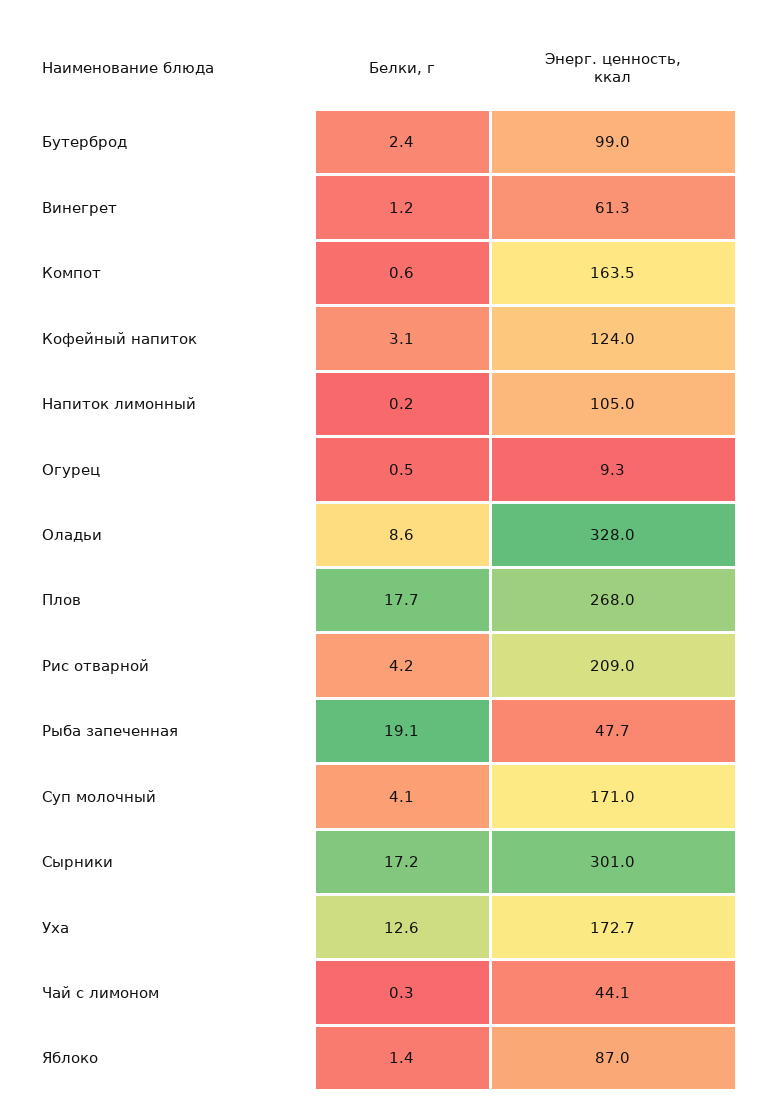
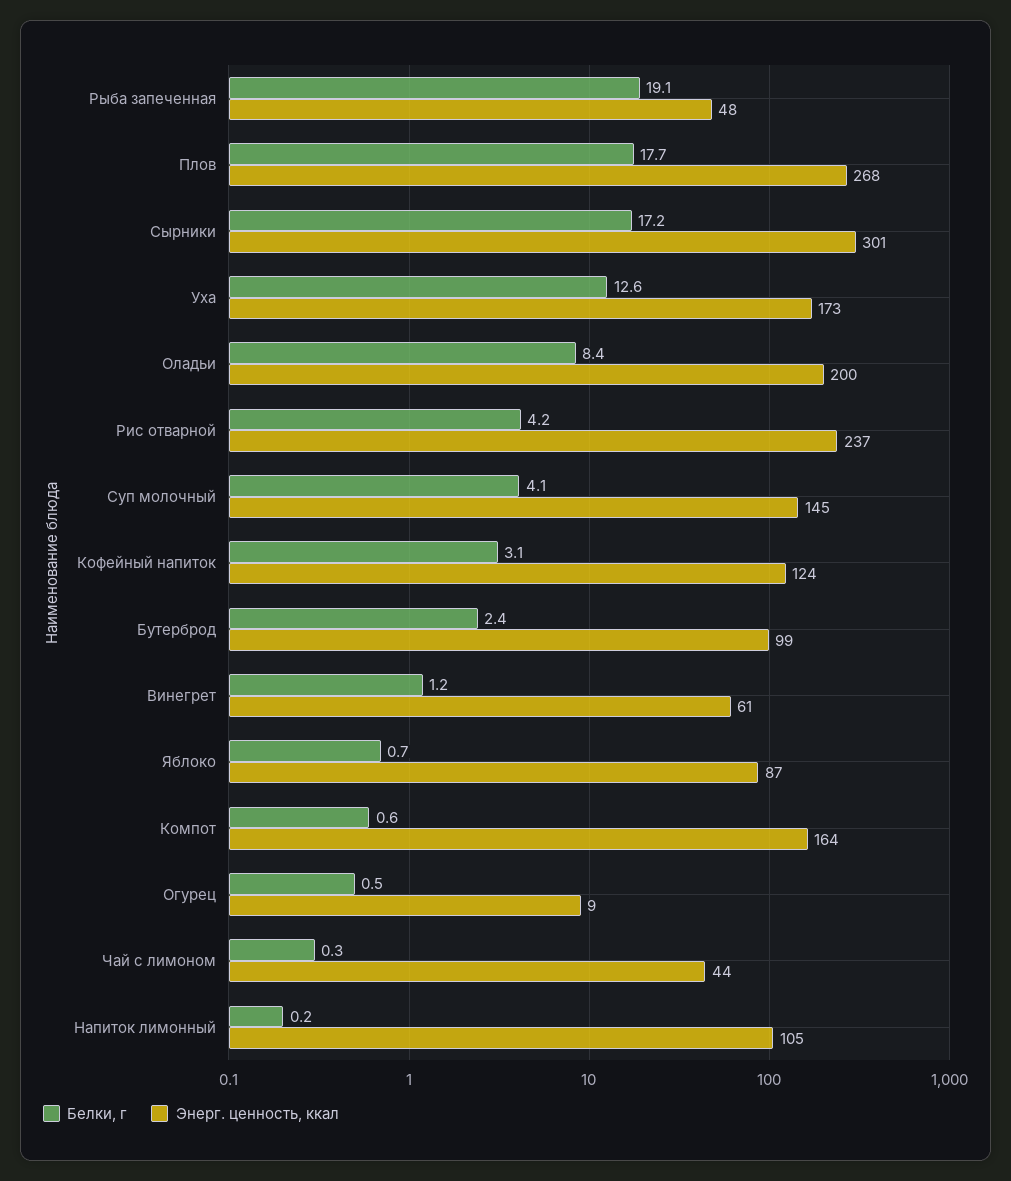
Белки, г, Оладьи: 8.6 -> 8.4
Энерг. ценность, ккал, Оладьи: 328 -> 200
Энерг. ценность, ккал, Рис отварной: 209 -> 237
Энерг. ценность, ккал, Суп молочный: 171 -> 145
Белки, г, Яблоко: 1.4 -> 0.7

